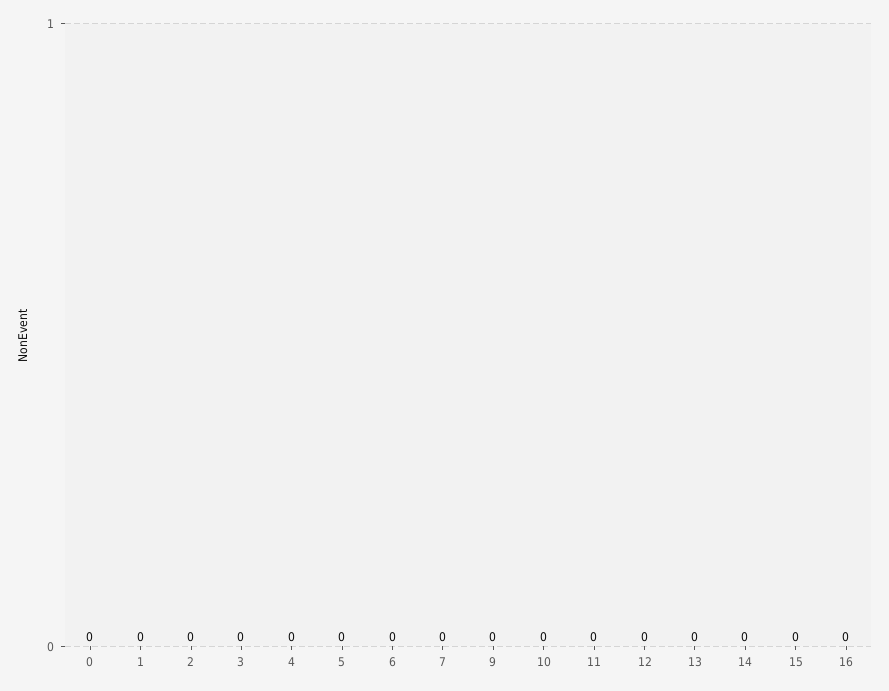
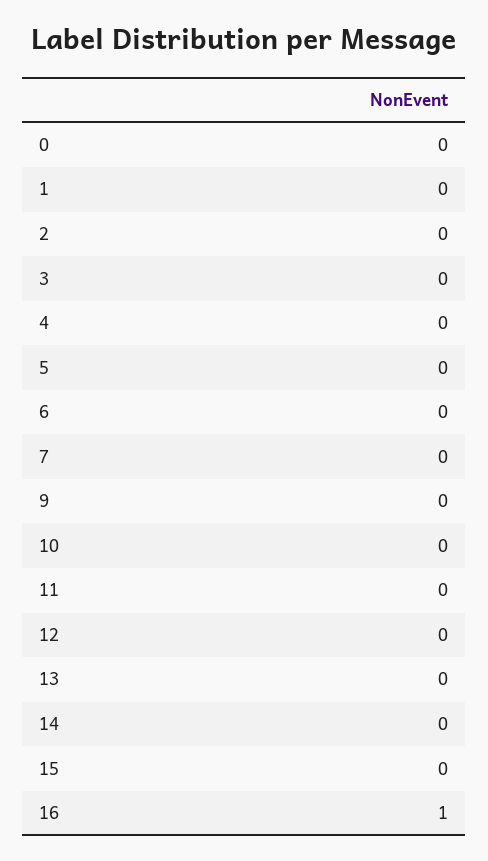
16: 0 -> 1

